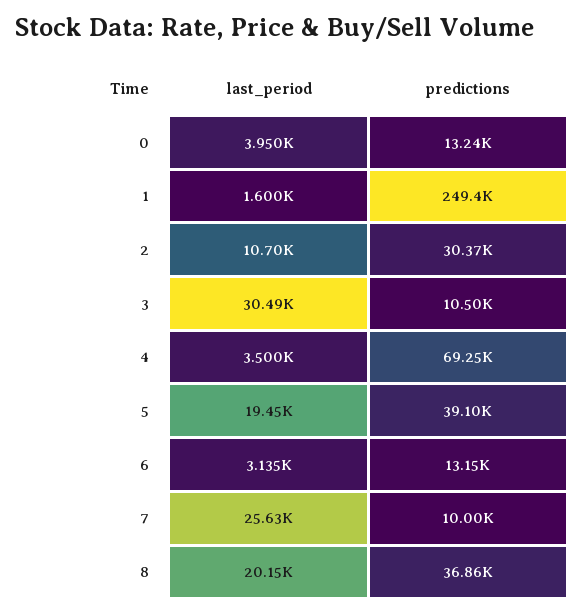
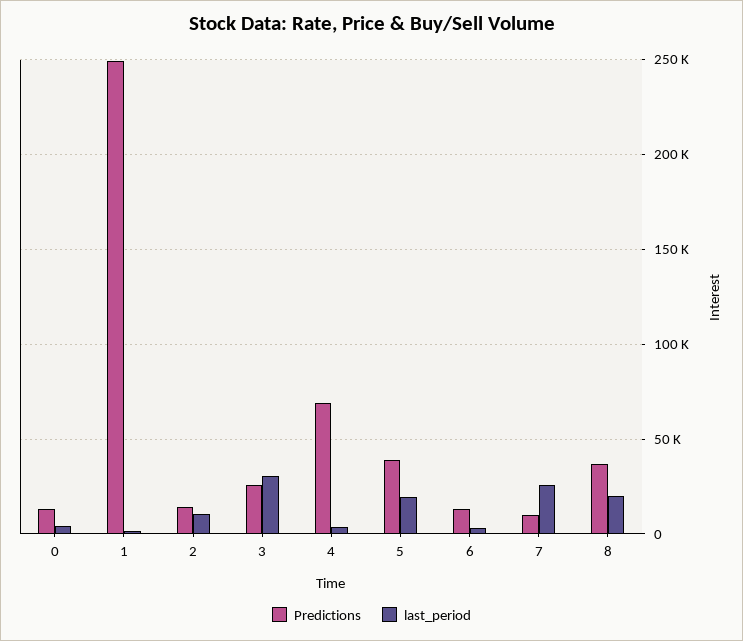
predictions, 2: 30370 -> 15000
predictions, 3: 10500 -> 25000

